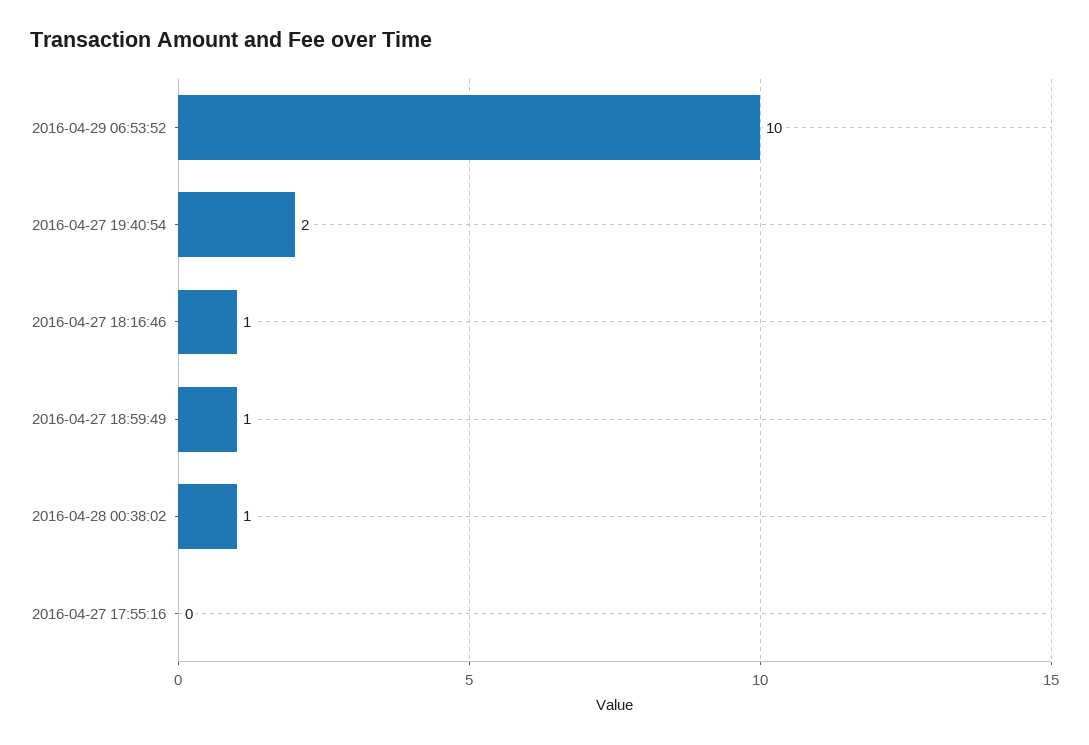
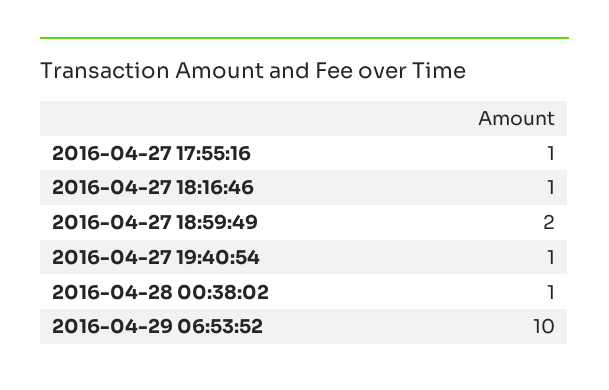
2016-04-27 19:40:54: 2 -> 1
2016-04-27 18:59:49: 1 -> 2
2016-04-27 17:55:16: 0 -> 1

